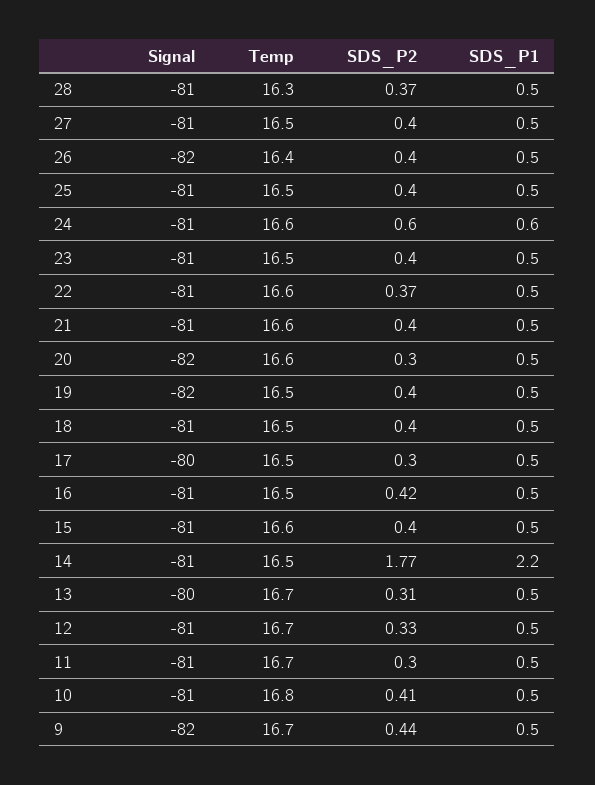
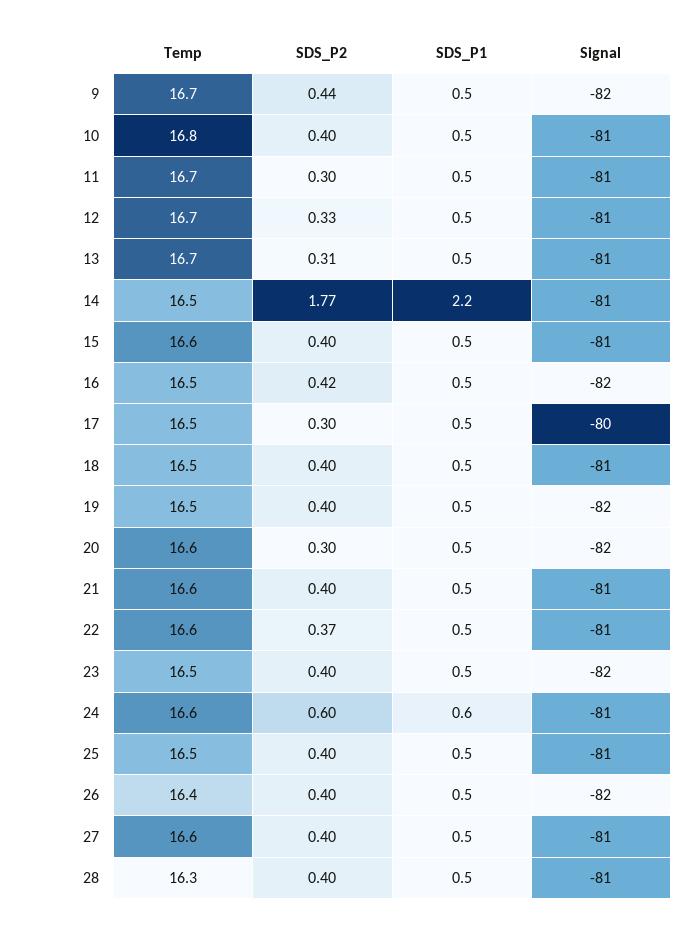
SDS_P2, 28: 0.37 -> 0.4
Temp, 27: 16.5 -> 16.6
Signal, 23: -81 -> -82
Signal, 16: -81 -> -82
Signal, 13: -80 -> -81
SDS_P2, 10: 0.41 -> 0.4

